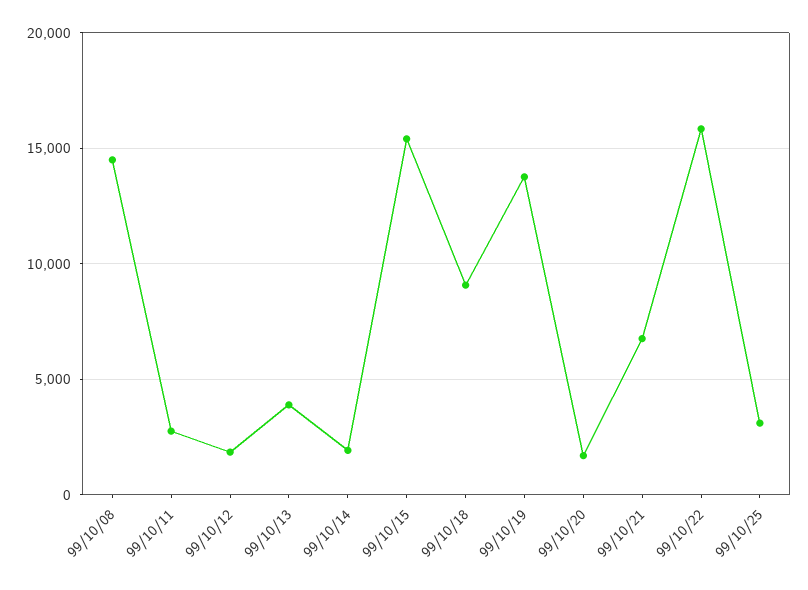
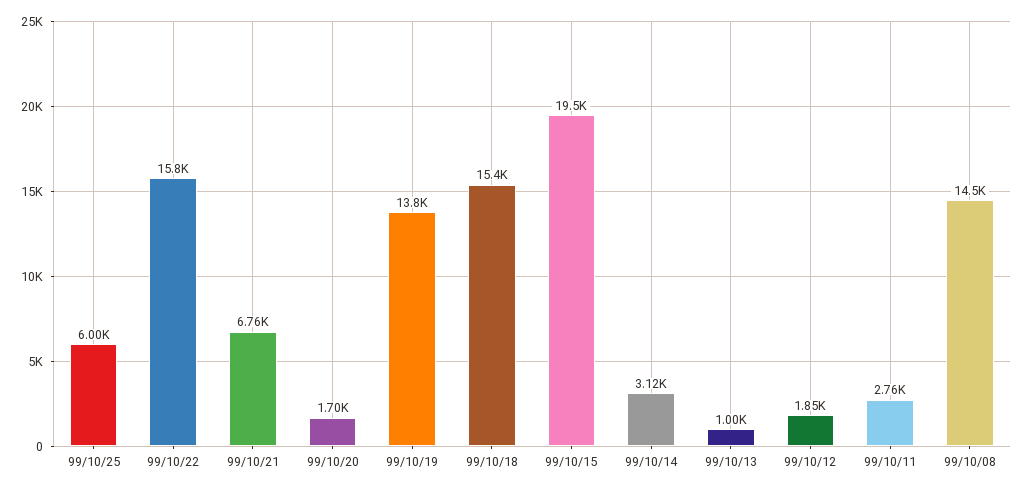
99/10/13: 4000 -> 1000
99/10/14: 2000 -> 3120
99/10/15: 15500 -> 19500
99/10/18: 9000 -> 15400
99/10/25: 3000 -> 6000

